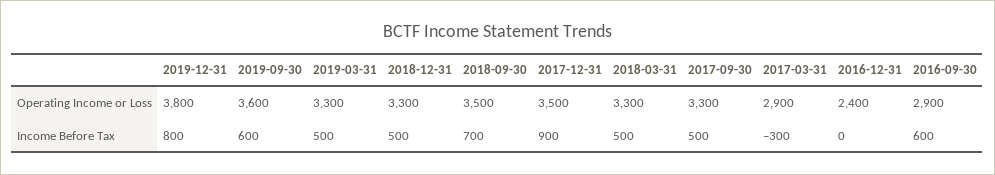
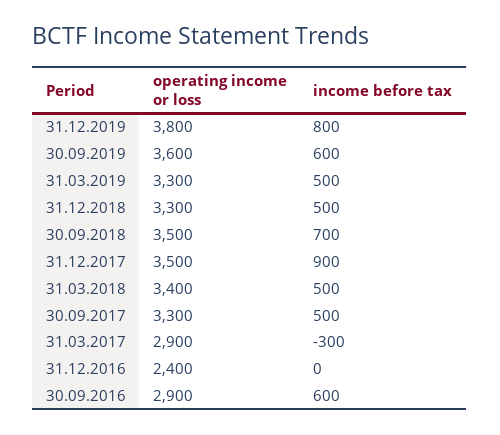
2018-03-31, Operating Income or Loss: 3300 -> 3400

